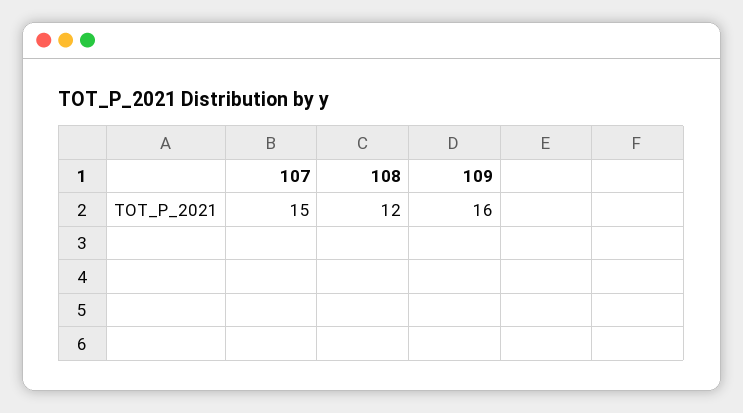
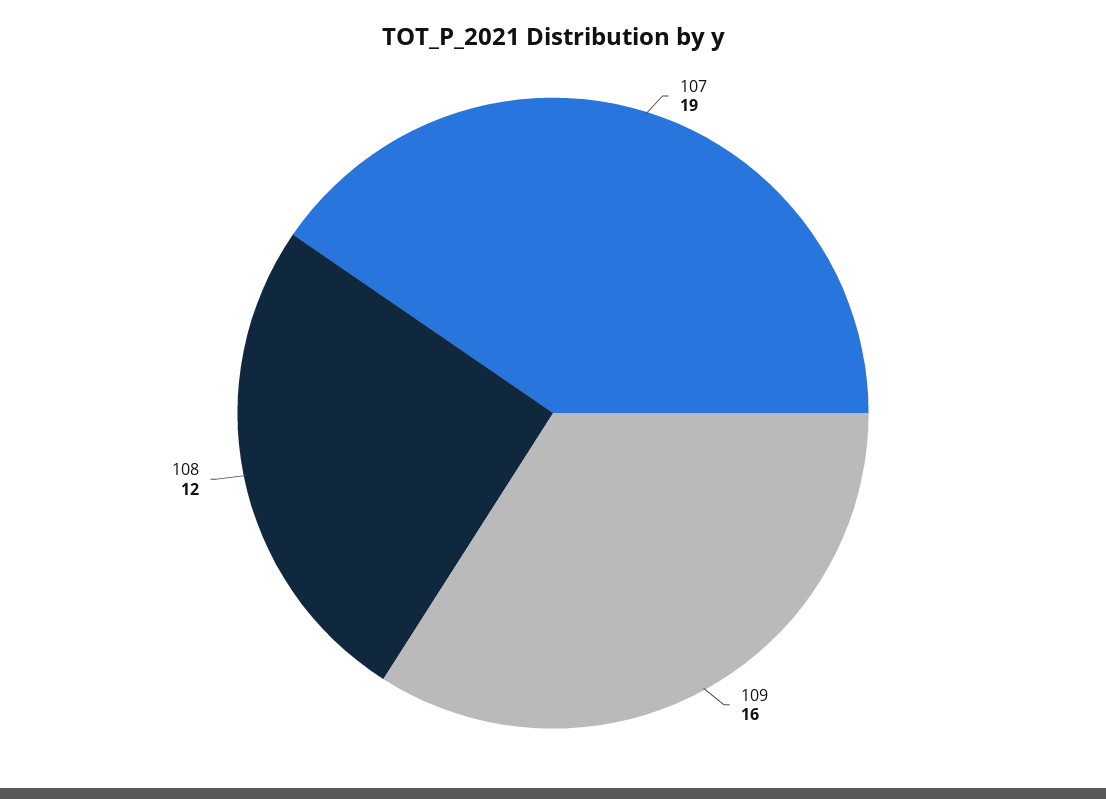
107: 15 -> 19

